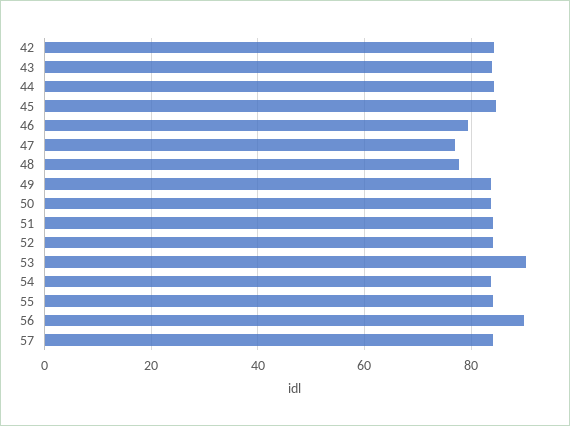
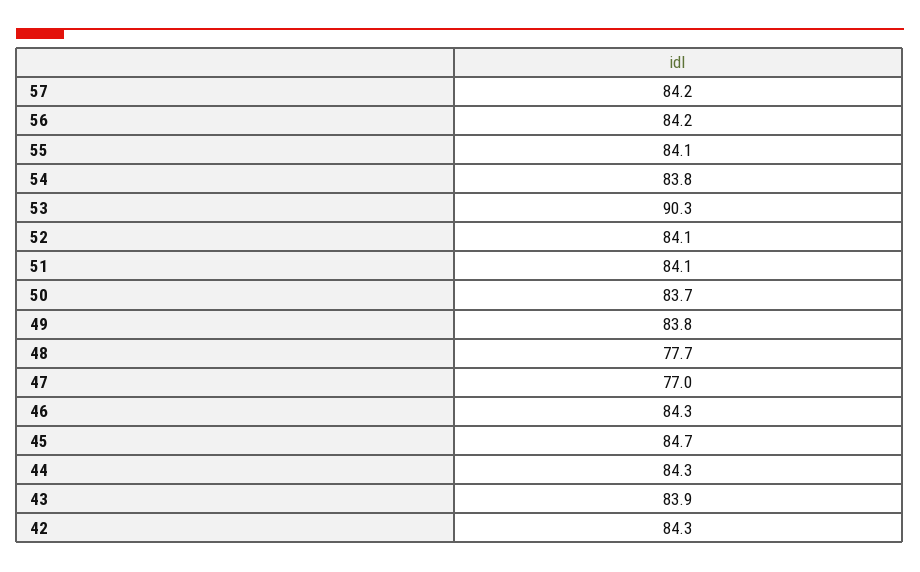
46: 80 -> 84.3
56: 90 -> 84.2

